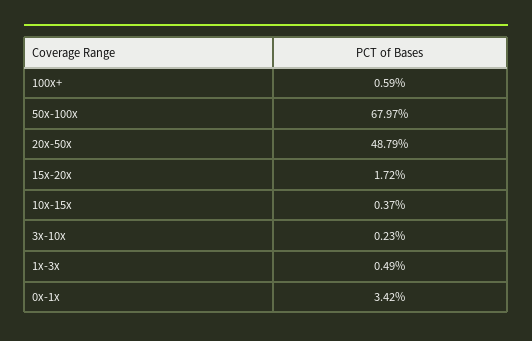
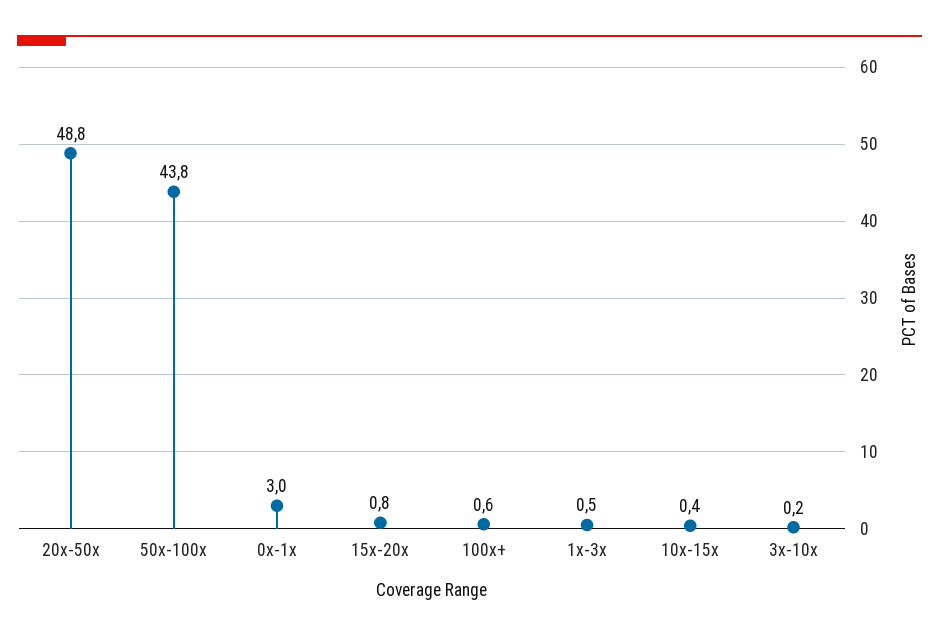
50x-100x: 67.97 -> 43.8
15x-20x: 1.72 -> 0.8
0x-1x: 3.42 -> 3

